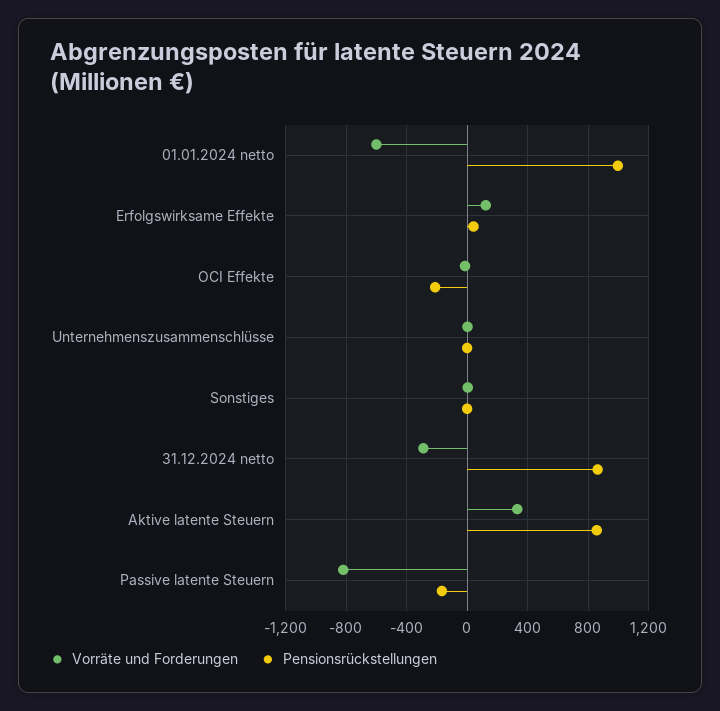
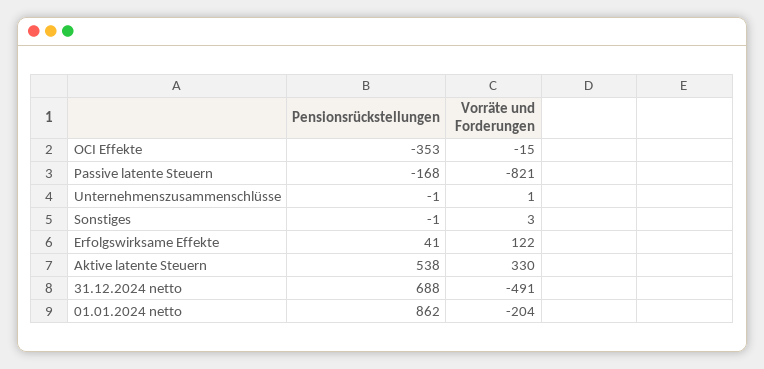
Vorräte und Forderungen, 01.01.2024 netto: -600 -> -204
Pensionsrückstellungen, 01.01.2024 netto: 1000 -> 862
Pensionsrückstellungen, OCI Effekte: -200 -> -353
Vorräte und Forderungen, 31.12.2024 netto: -300 -> -491
Pensionsrückstellungen, 31.12.2024 netto: 850 -> 688
Pensionsrückstellungen, Aktive latente Steuern: 850 -> 538

